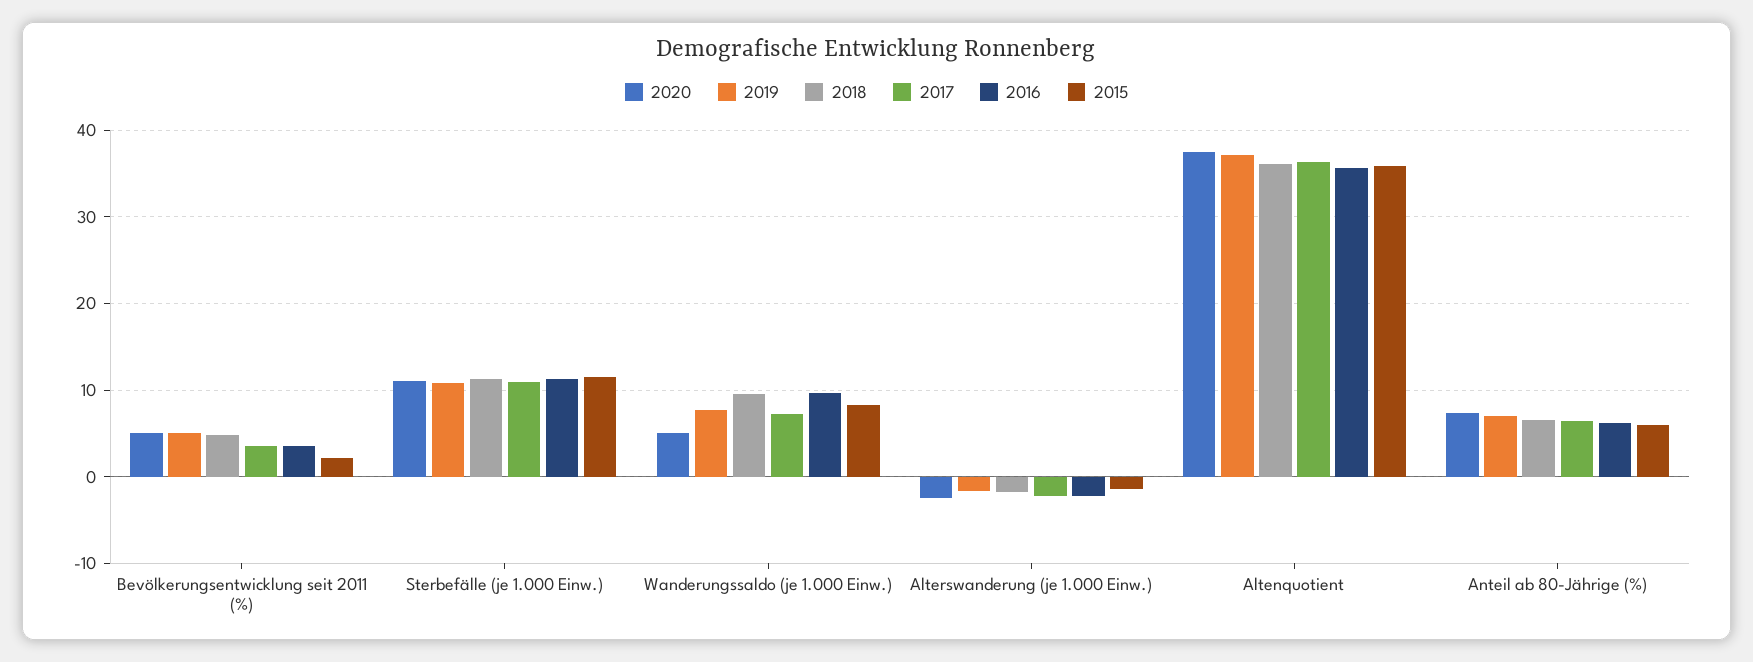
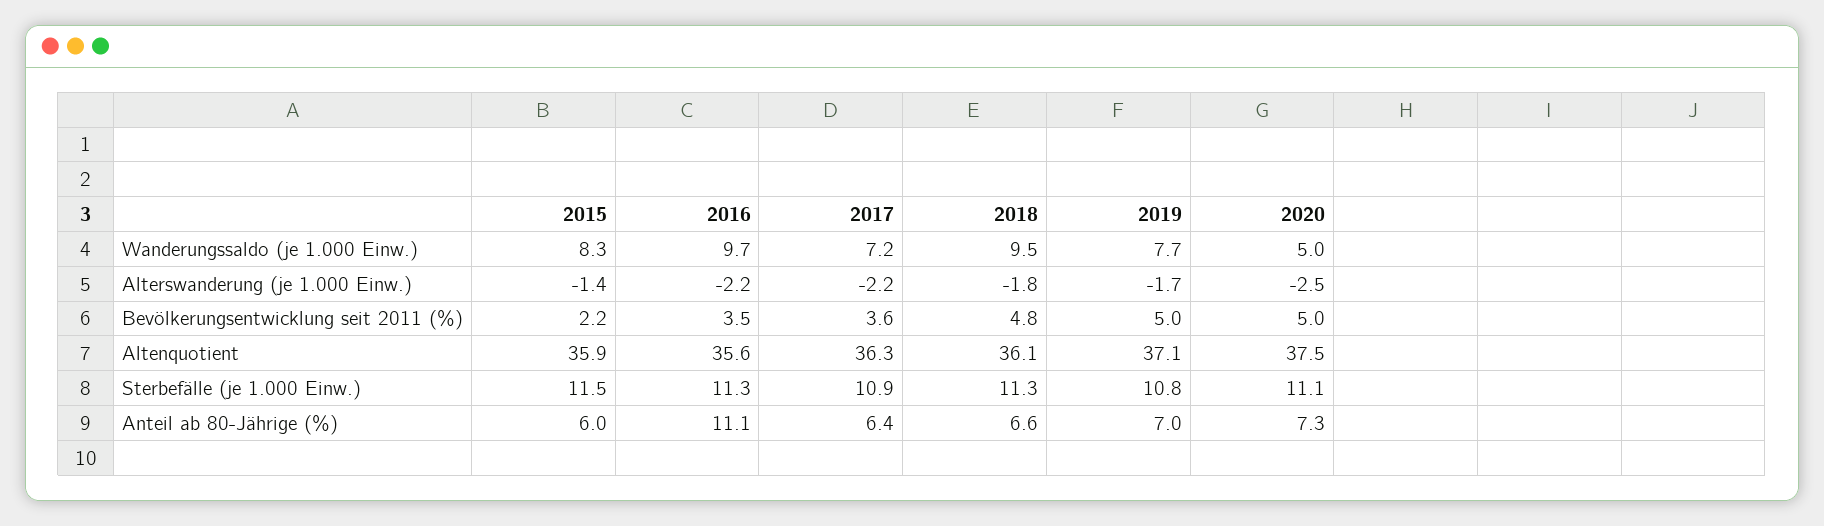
2016, Anteil ab 80-Jährige (%): 6 -> 11.1

